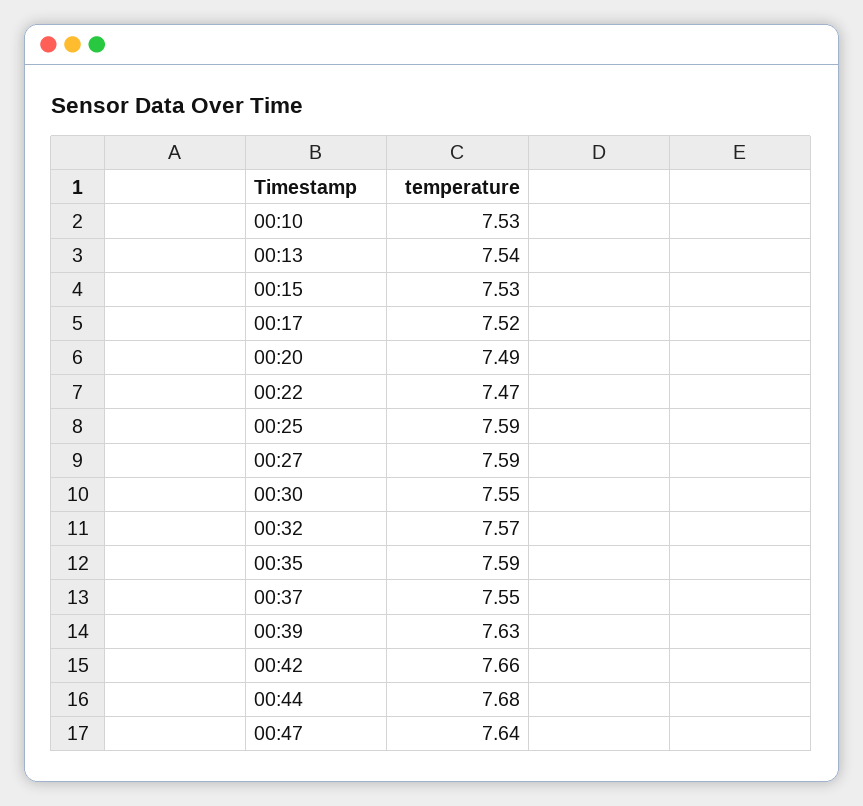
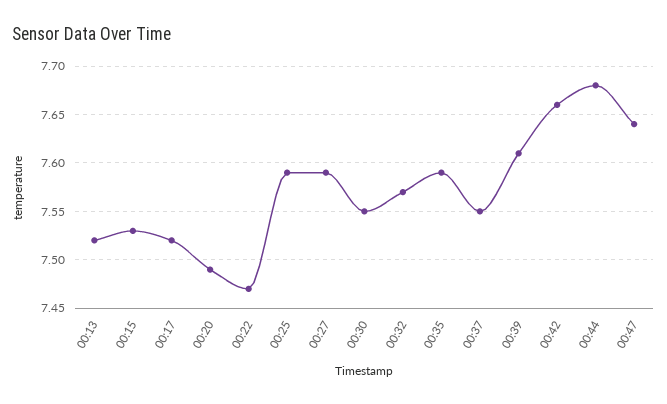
00:10: 7.53 -> none
00:13: 7.54 -> 7.52
00:39: 7.63 -> 7.61

